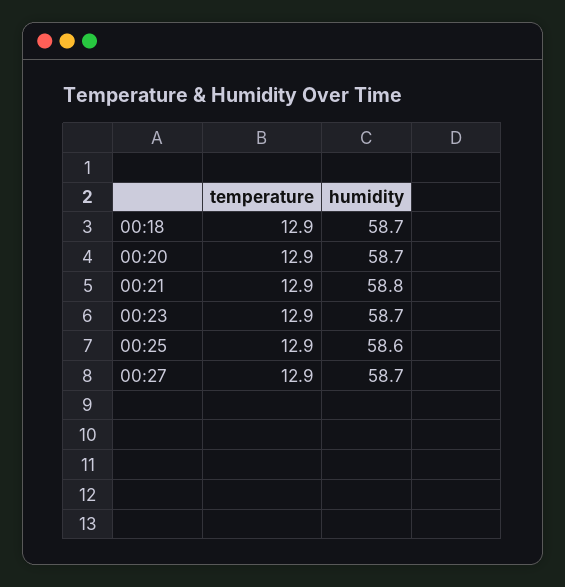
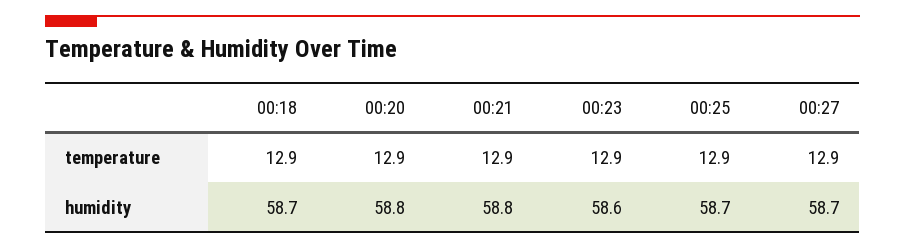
humidity, 00:20: 58.7 -> 58.8
humidity, 00:23: 58.7 -> 58.6
humidity, 00:25: 58.6 -> 58.7

